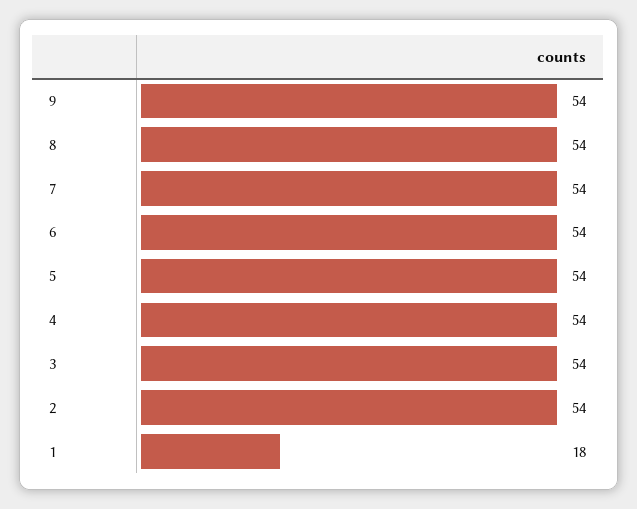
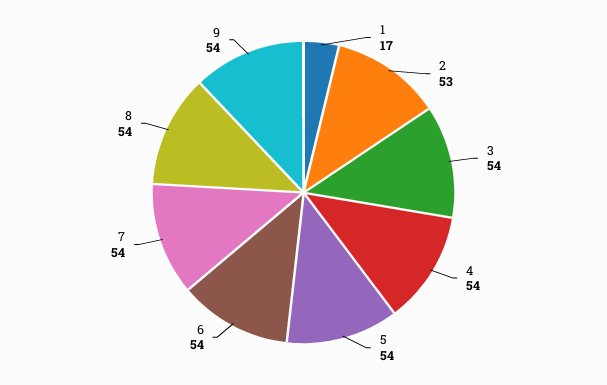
2: 54 -> 53
1: 18 -> 17

